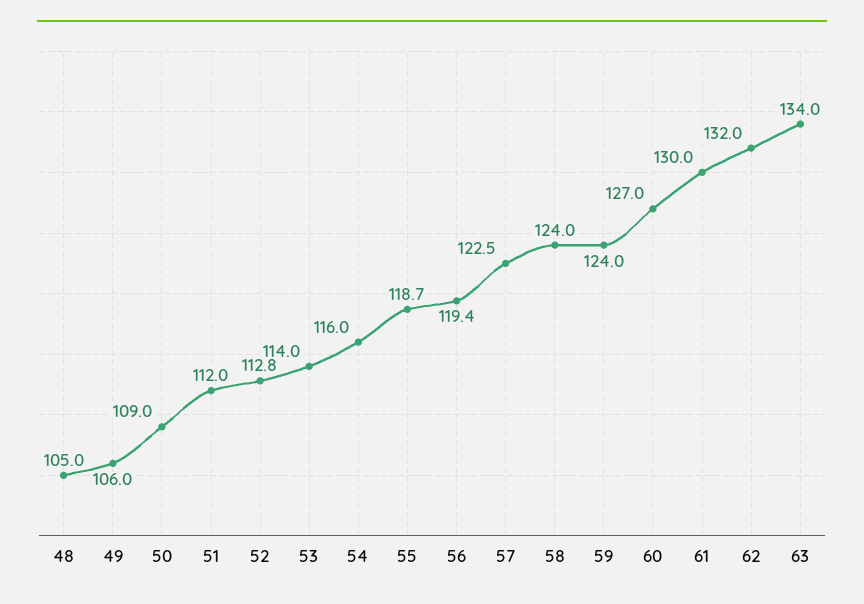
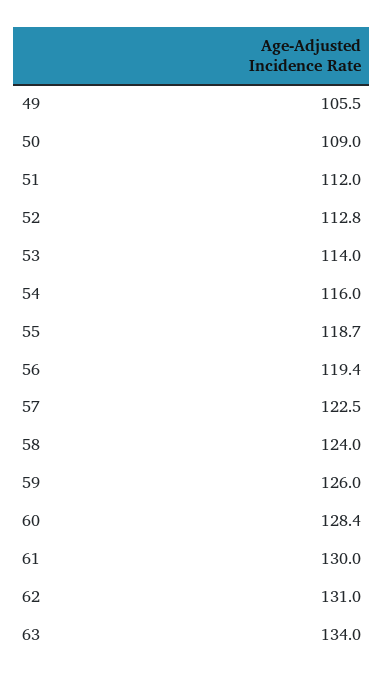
48: 105 -> none
49: 106 -> 105.5
59: 124 -> 126
60: 127 -> 128.4
62: 132 -> 131

